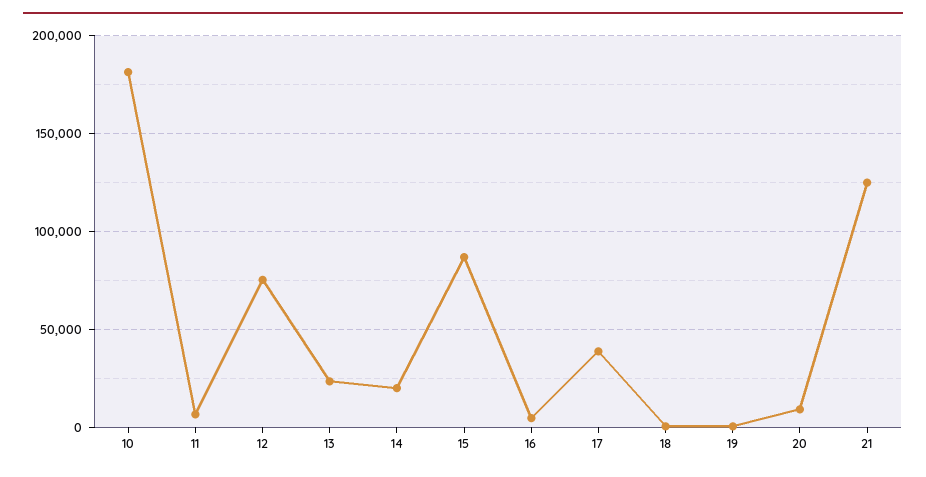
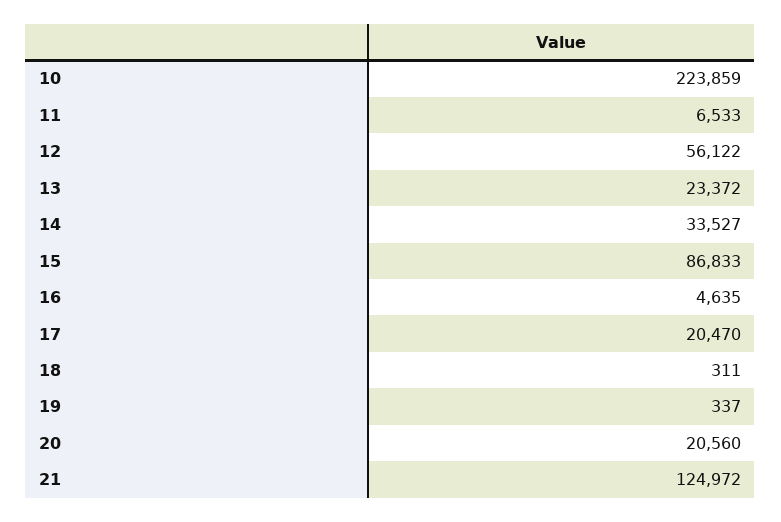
10: 180000 -> 223859
12: 75000 -> 56122
14: 20000 -> 33527
17: 40000 -> 20470
20: 10000 -> 20560

